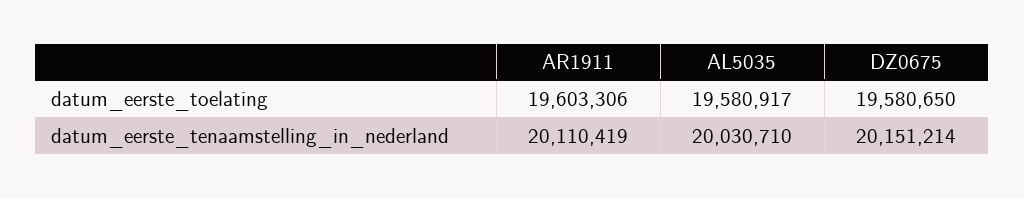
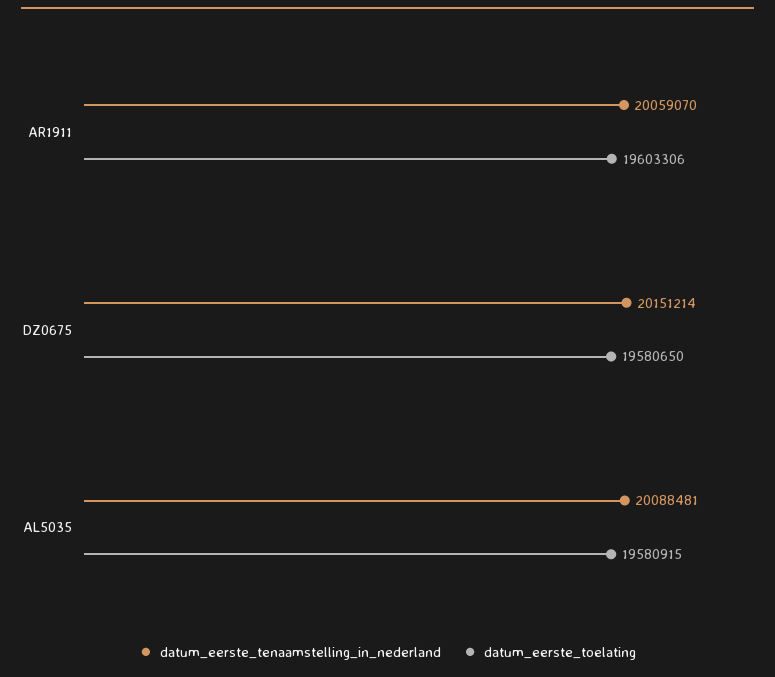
datum_eerste_toelating, AL5035: 19580917 -> 19580915
datum_eerste_tenaamstelling_in_nederland, AR1911: 20110419 -> 20059070
datum_eerste_tenaamstelling_in_nederland, AL5035: 20030710 -> 20088481

